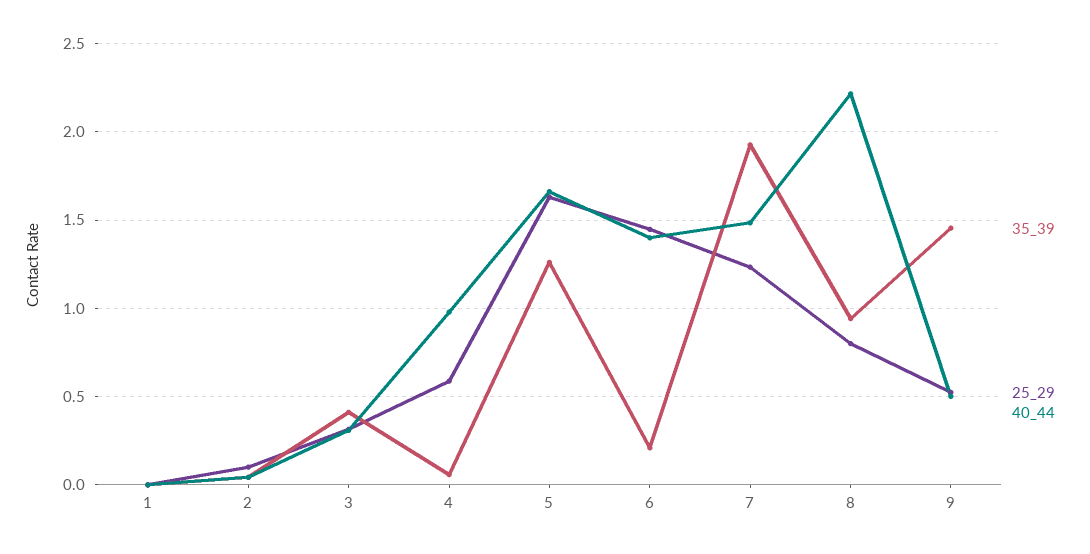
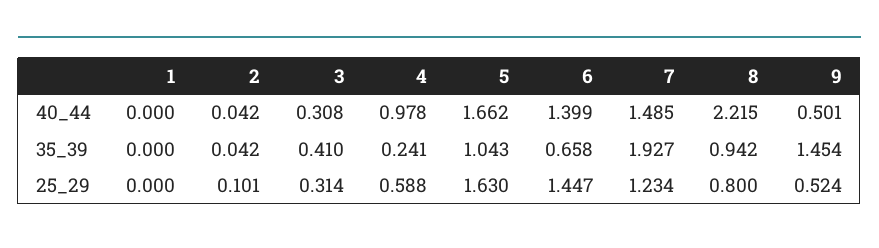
35_39, 4: 0.05 -> 0.241
35_39, 5: 1.25 -> 1.043
35_39, 6: 0.2 -> 0.658

